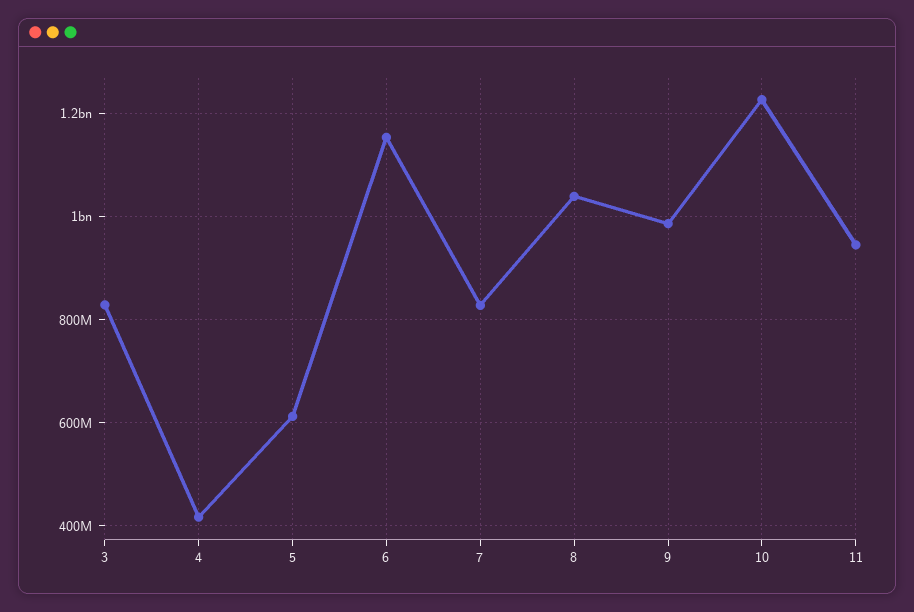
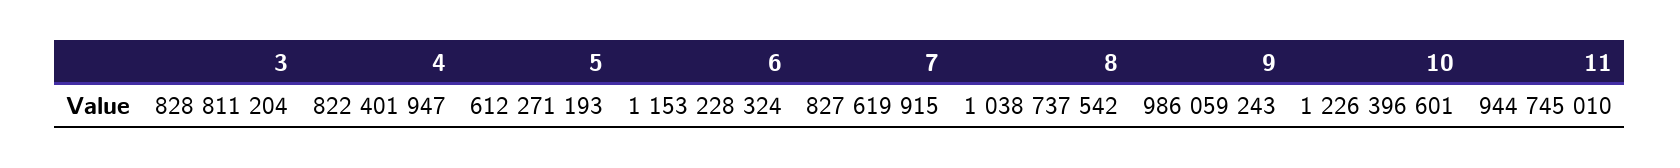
4: 420000000 -> 822401947

